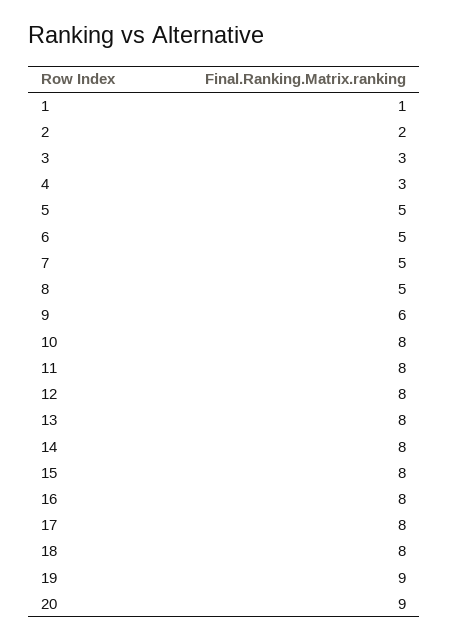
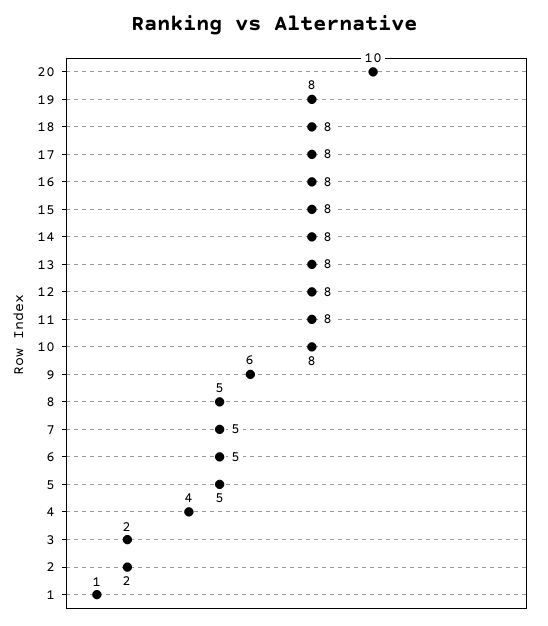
3: 3 -> 2
4: 3 -> 4
19: 9 -> 8
20: 9 -> 10

